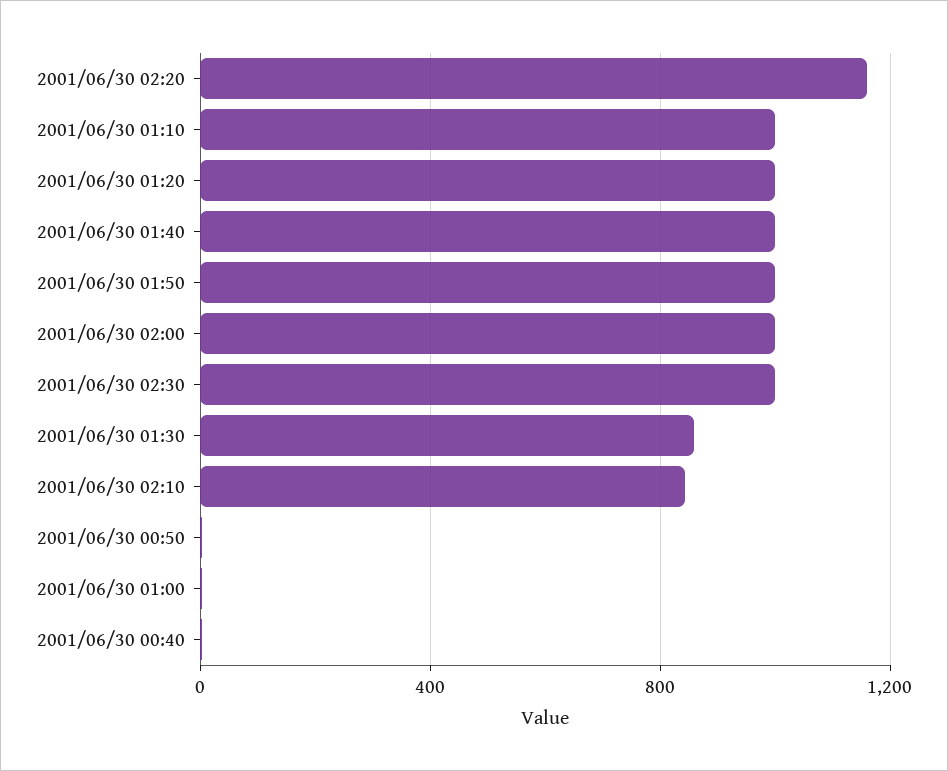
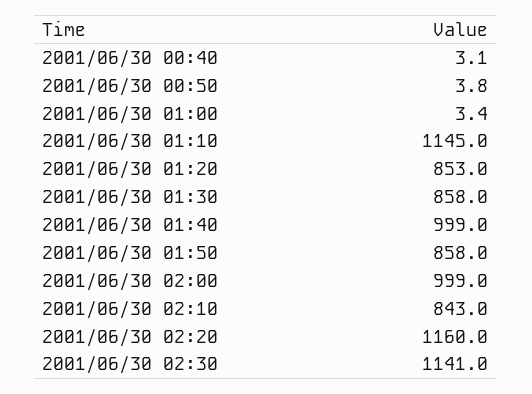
2001/06/30 01:10: 1000 -> 1145
2001/06/30 01:20: 1000 -> 853
2001/06/30 01:50: 1000 -> 858
2001/06/30 02:30: 1000 -> 1141

